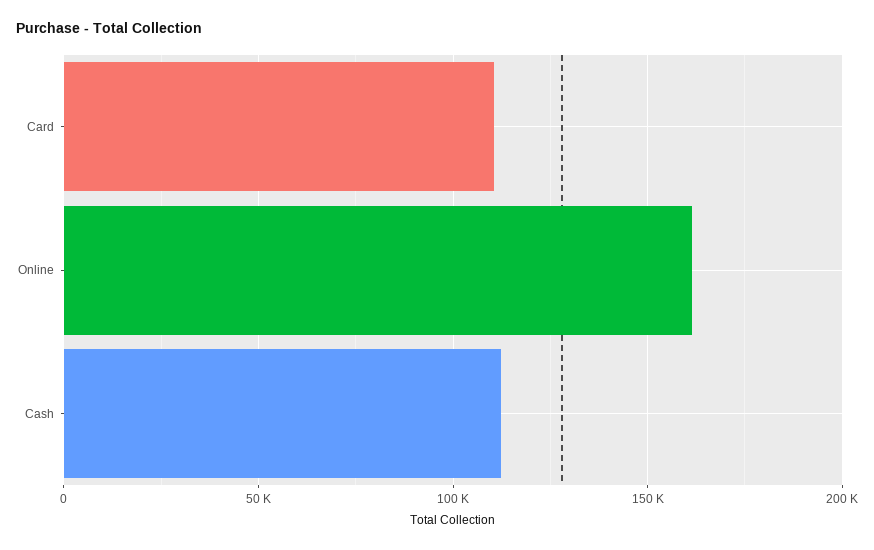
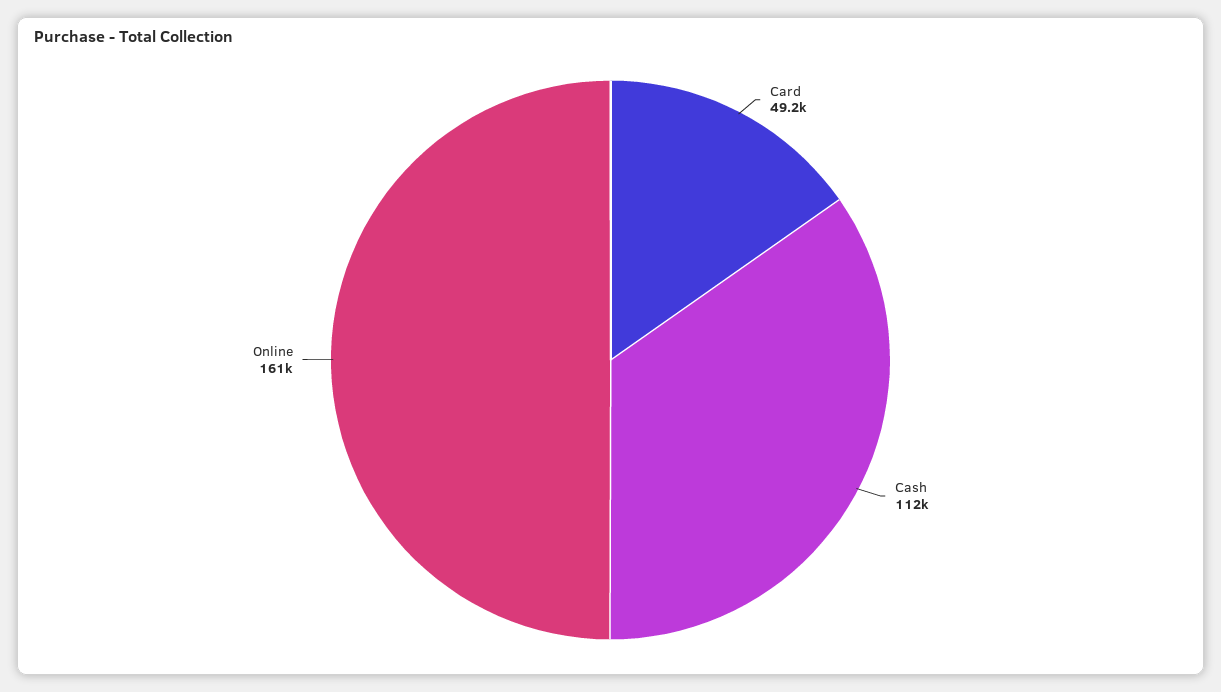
Card: 110000 -> 49200

